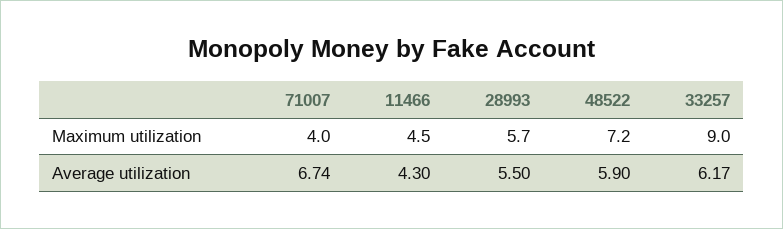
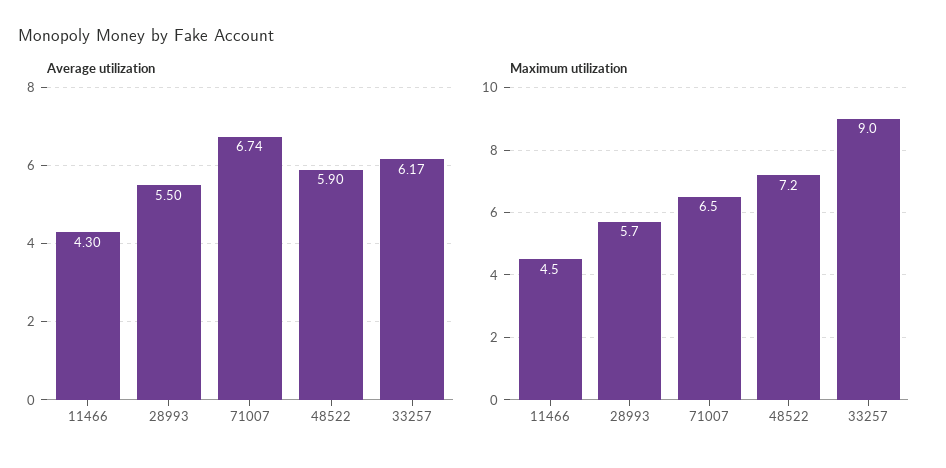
Maximum utilization, 71007: 4 -> 6.5

